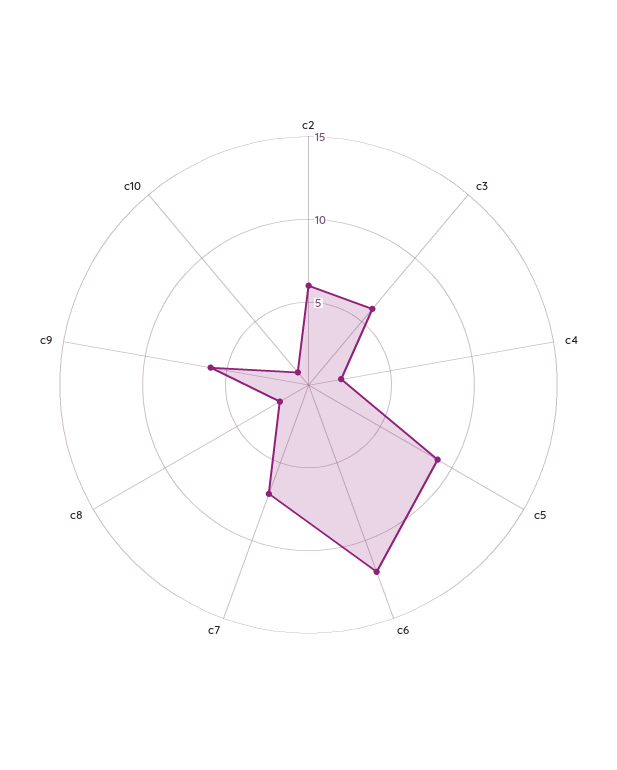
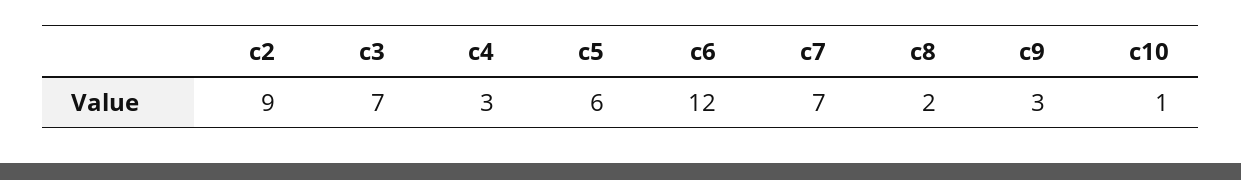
c2: 6 -> 9
c3: 6 -> 7
c4: 2 -> 3
c5: 9 -> 6
c9: 6 -> 3

